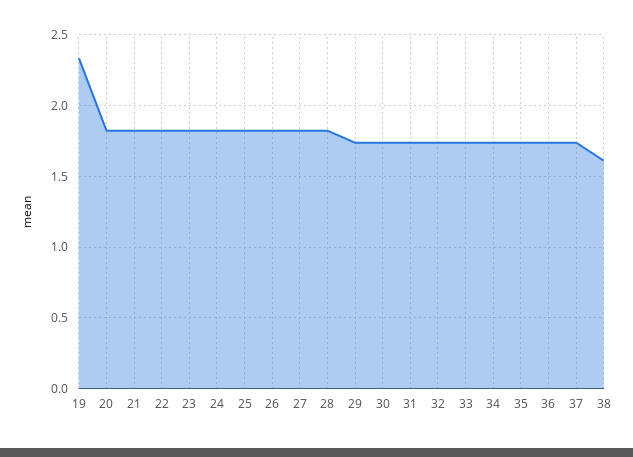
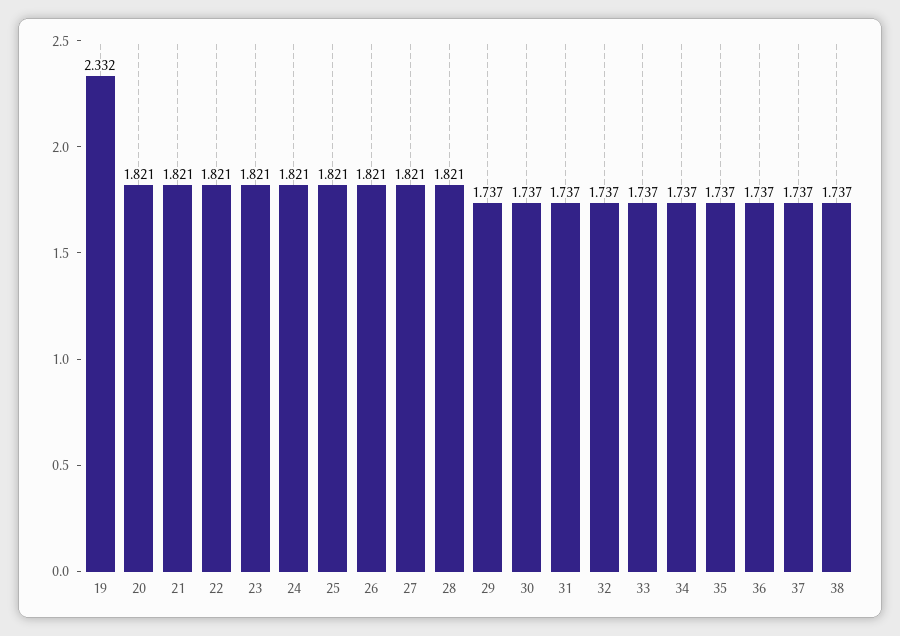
38: 1.6 -> 1.737

